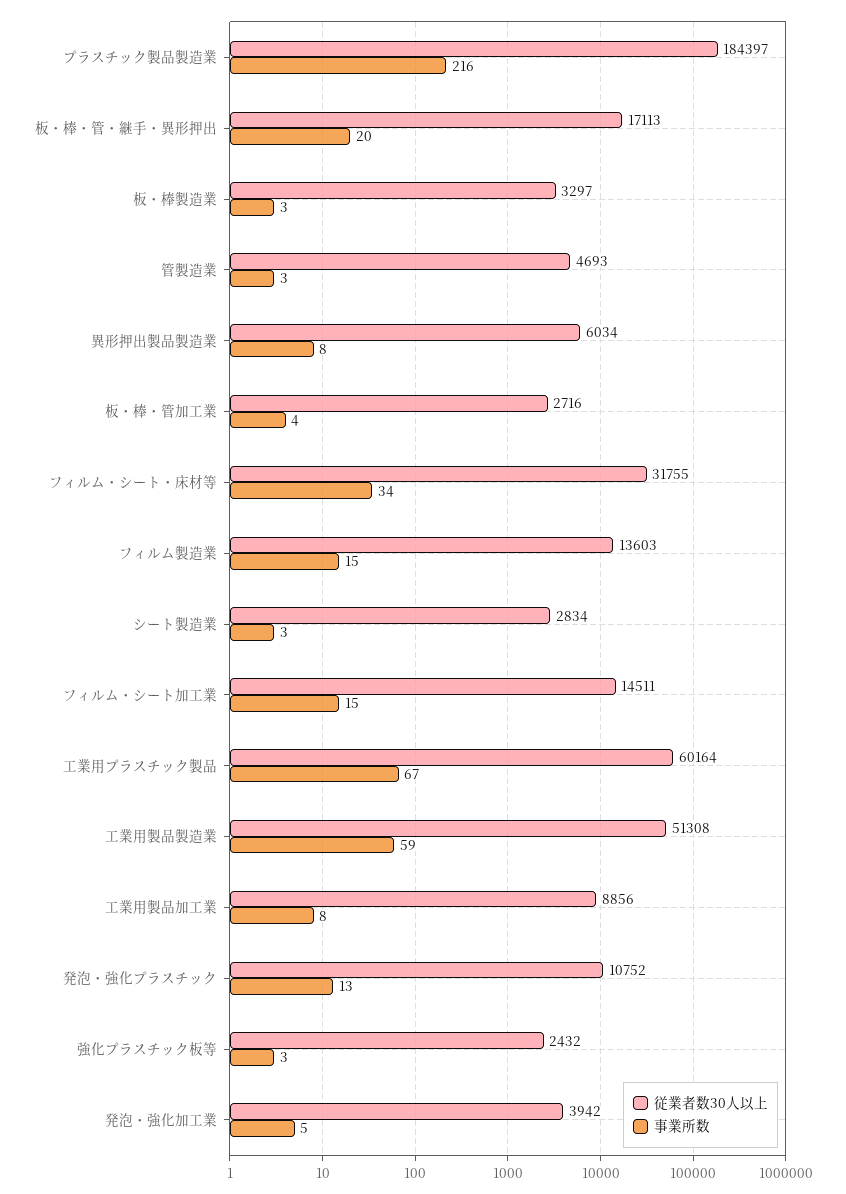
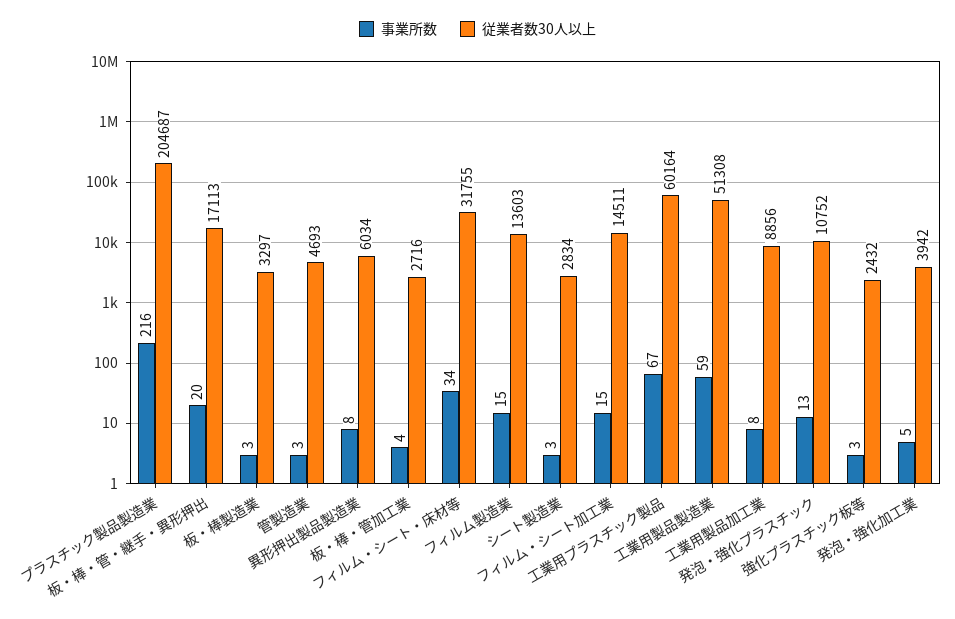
従業者数30人以上, プラスチック製品製造業: 184397 -> 204687

